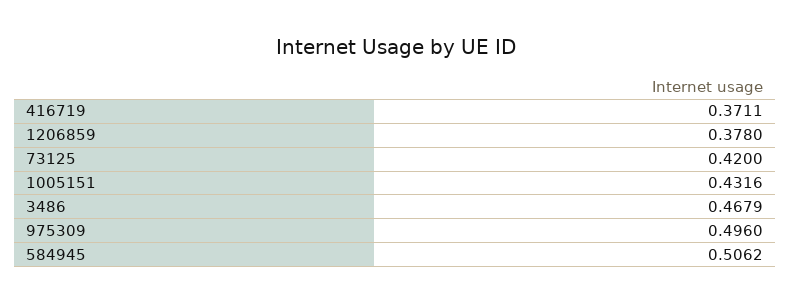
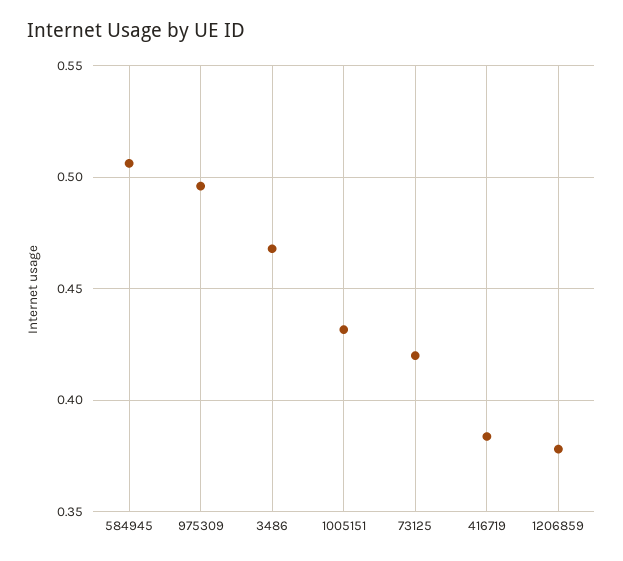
416719: 0.3711 -> 0.385

